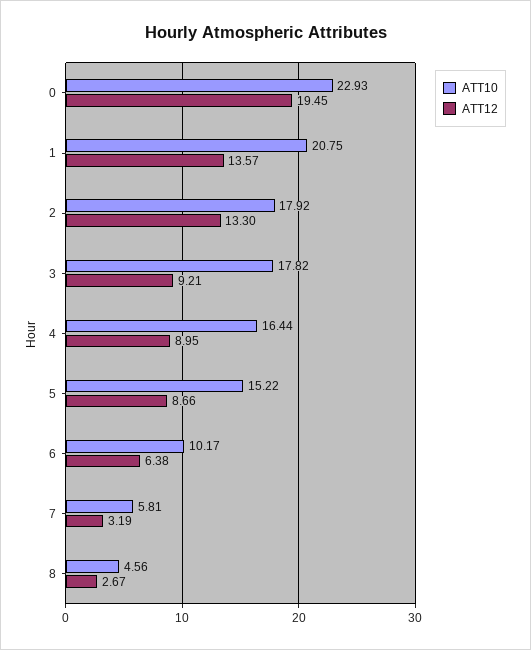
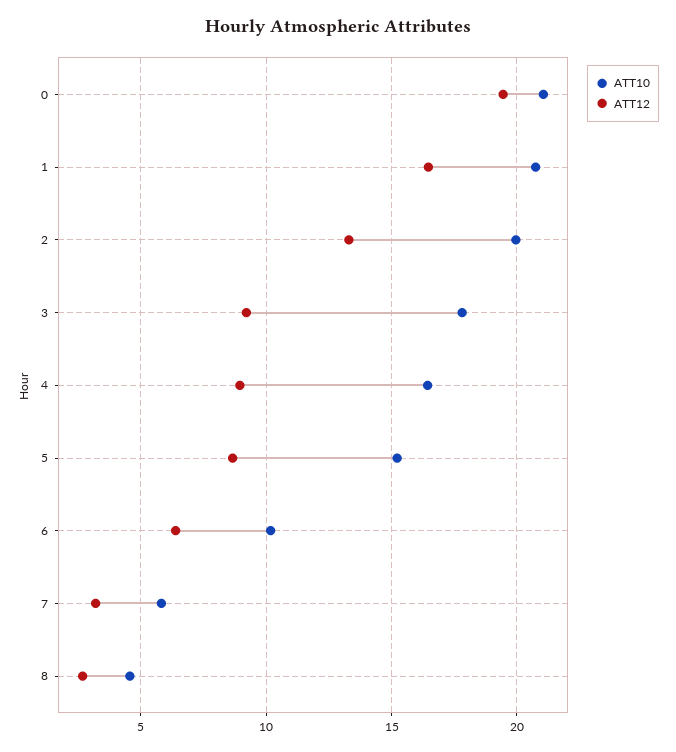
ATT10, 0: 22.93 -> 21
ATT12, 1: 13.57 -> 16.5
ATT10, 2: 17.92 -> 20

